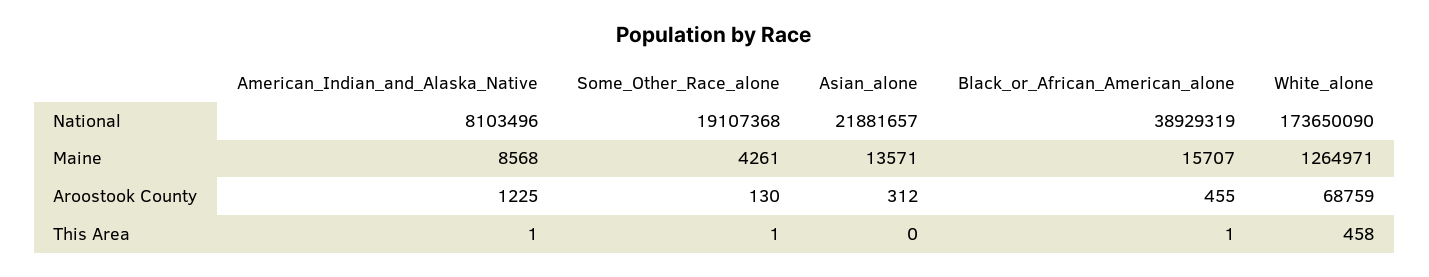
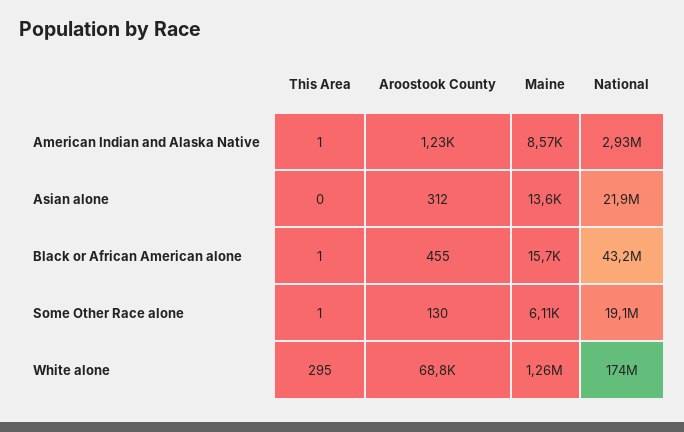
American_Indian_and_Alaska_Native, National: 8103496 -> 2930000
Black_or_African_American_alone, National: 38929319 -> 43200000
Some_Other_Race_alone, Maine: 4261 -> 6110
White_alone, This Area: 458 -> 295

